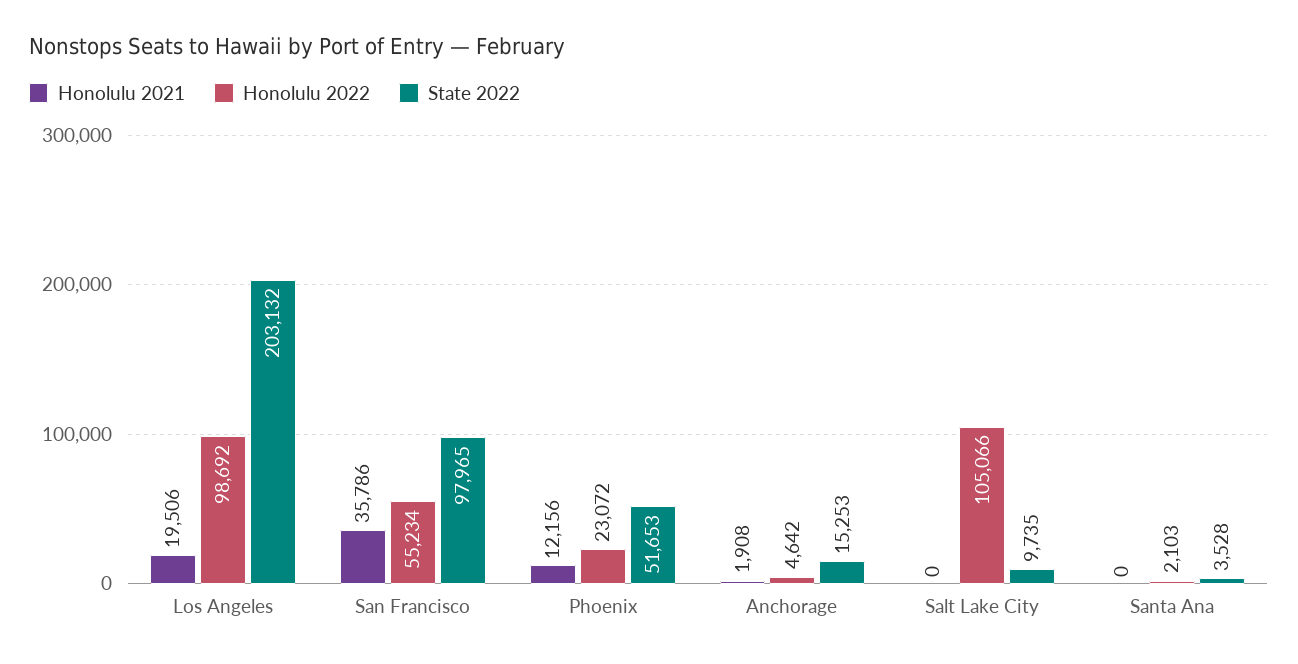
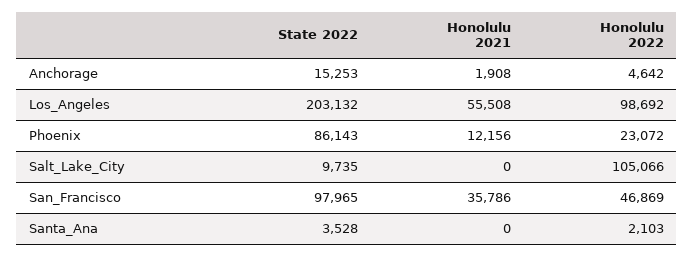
Honolulu 2021, Los Angeles: 19506 -> 55508
Honolulu 2022, San Francisco: 55234 -> 46869
State 2022, Phoenix: 51653 -> 86143

